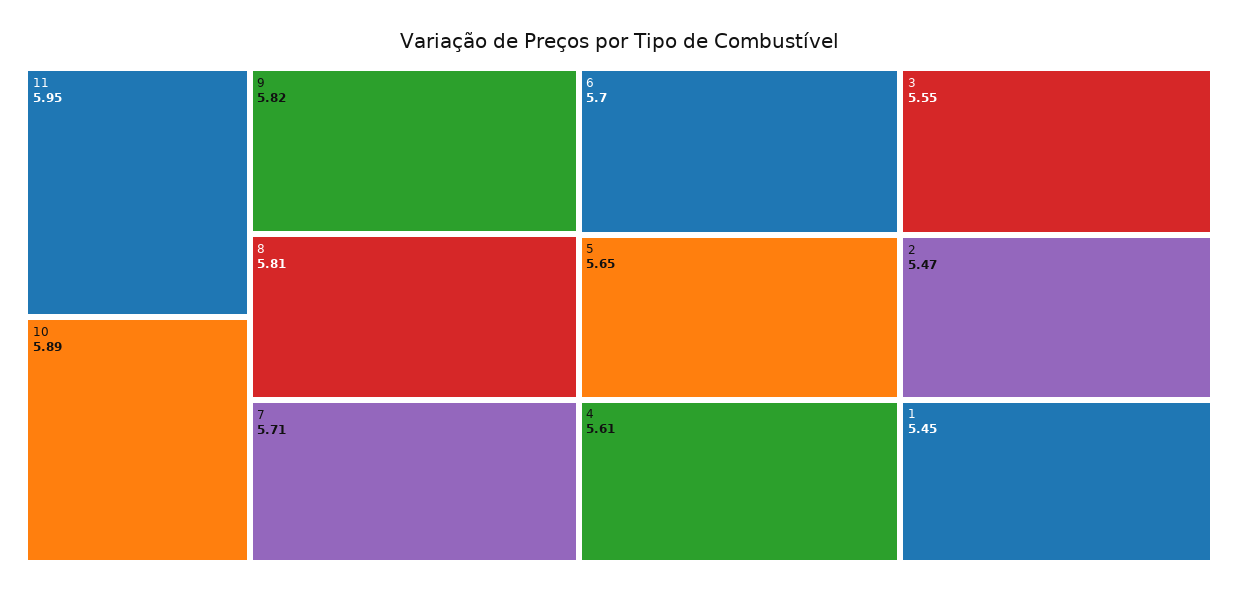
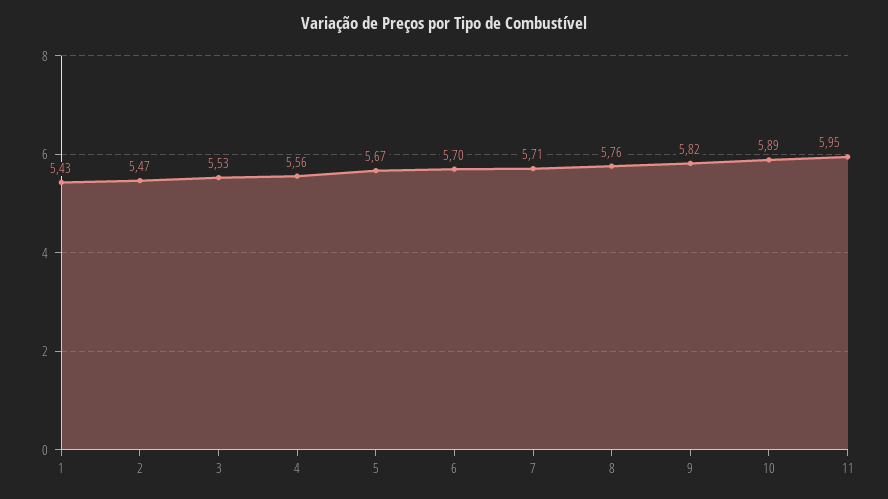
8: 5.81 -> 5.76
5: 5.65 -> 5.67
4: 5.61 -> 5.56
3: 5.55 -> 5.53
1: 5.45 -> 5.43

